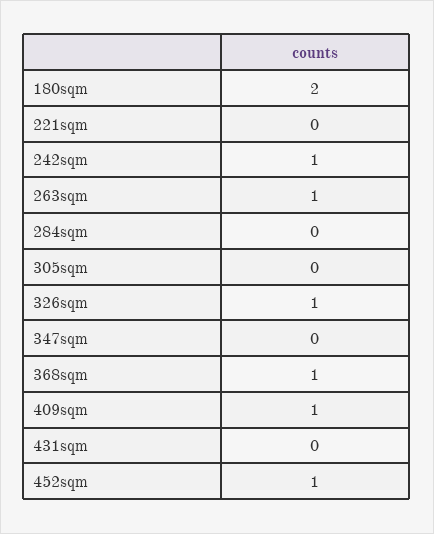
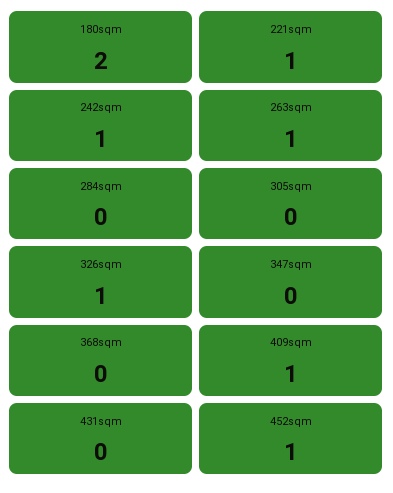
221sqm: 0 -> 1
368sqm: 1 -> 0

